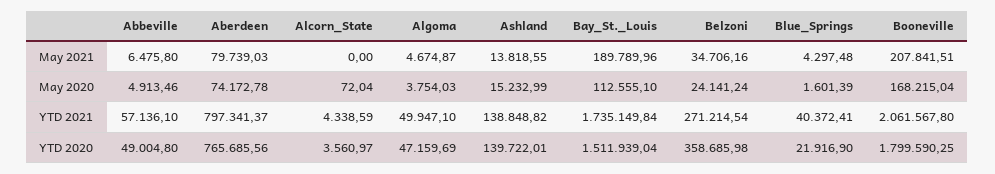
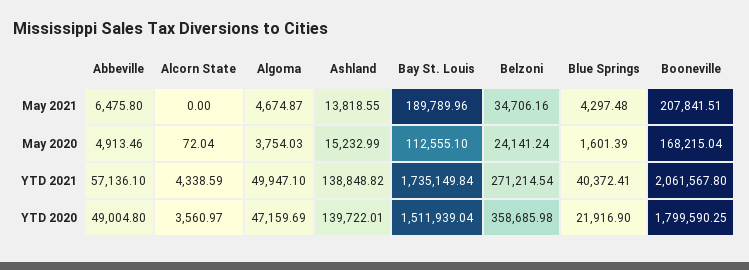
Aberdeen, May 2021: 79739.03 -> none
Aberdeen, May 2020: 74172.78 -> none
Aberdeen, YTD 2021: 797341.37 -> none
Aberdeen, YTD 2020: 765685.56 -> none

